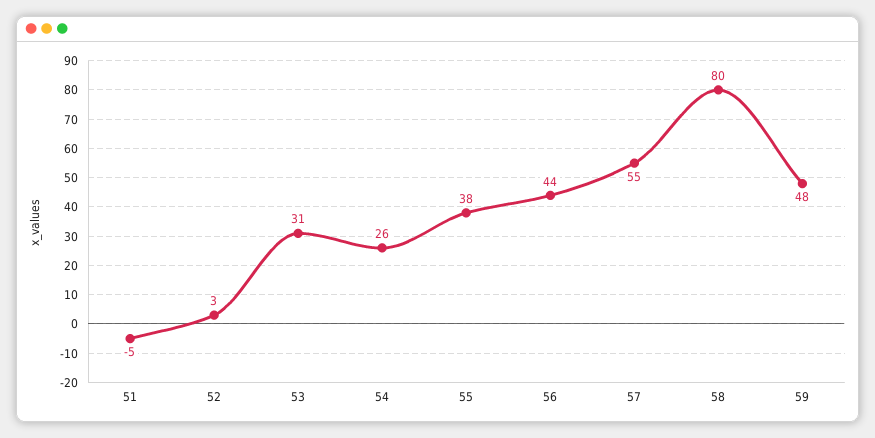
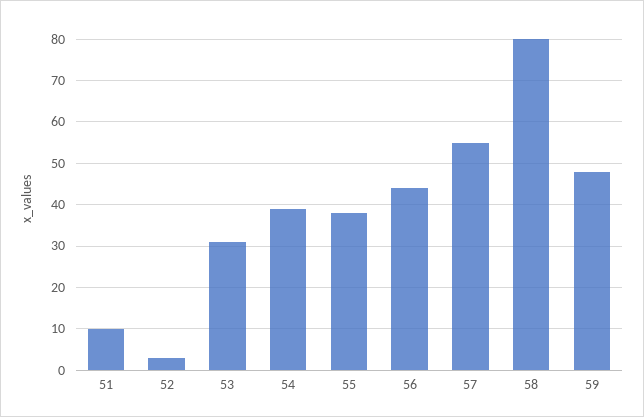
51: -5 -> 10
54: 26 -> 40

